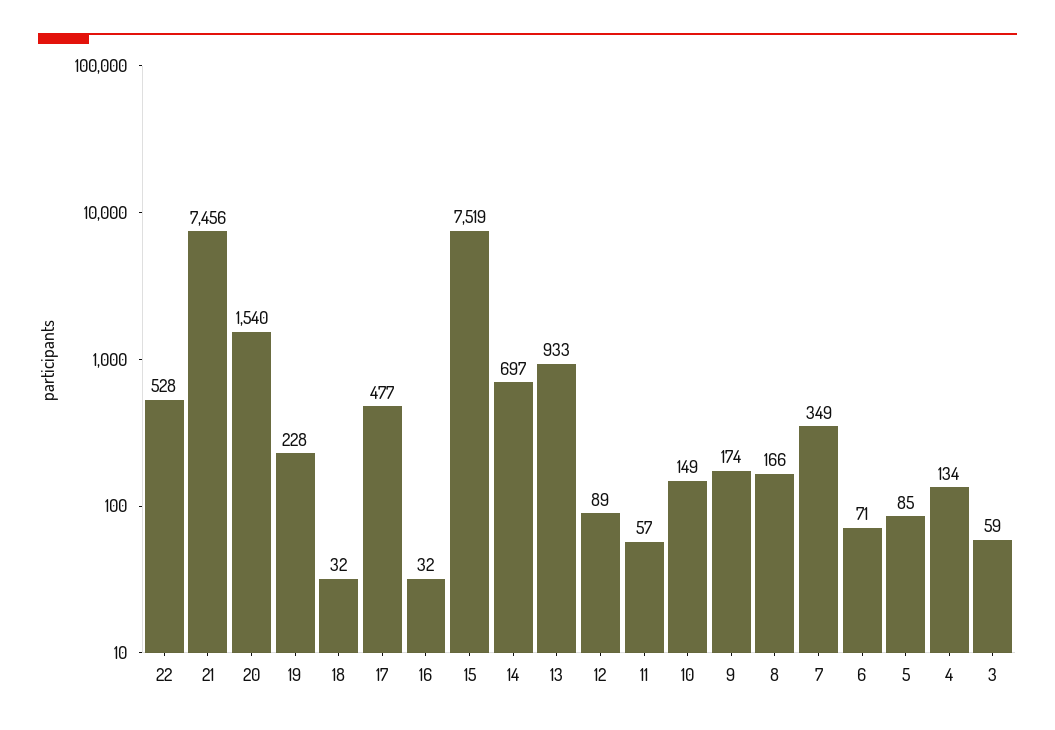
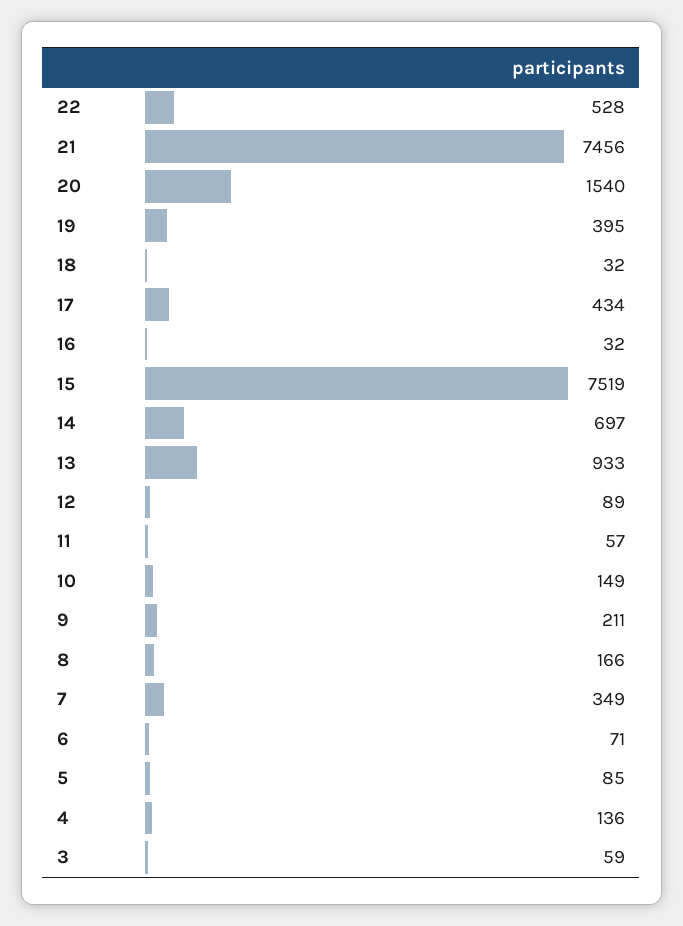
19: 228 -> 395
17: 477 -> 434
9: 174 -> 211
4: 134 -> 136

